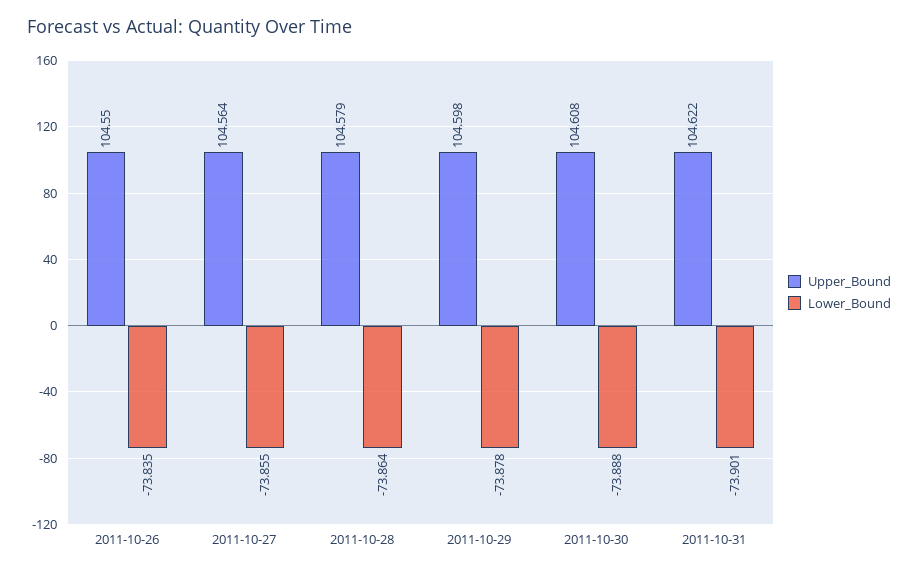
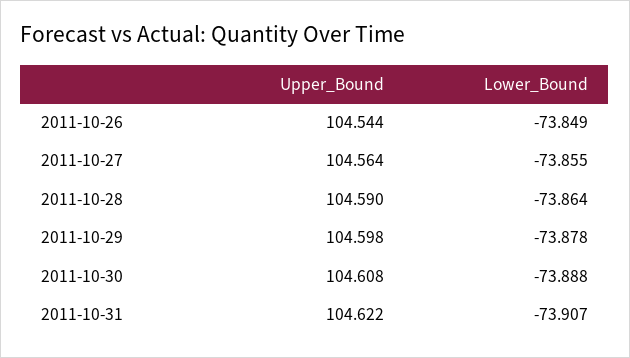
Upper_Bound, 2011-10-26: 104.55 -> 104.544
Lower_Bound, 2011-10-26: -73.835 -> -73.849
Upper_Bound, 2011-10-28: 104.579 -> 104.59
Lower_Bound, 2011-10-31: -73.901 -> -73.907

